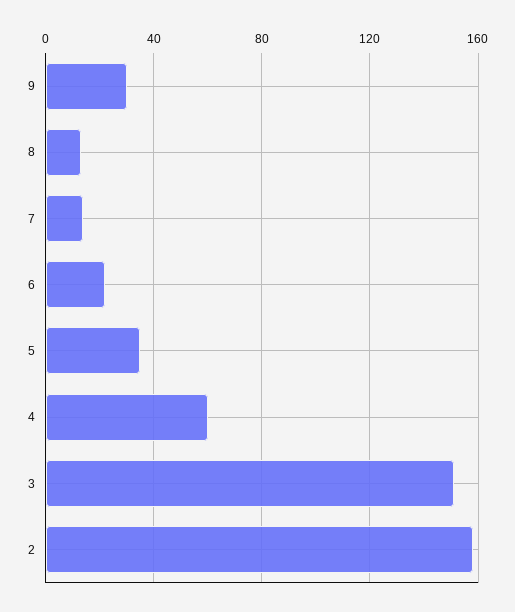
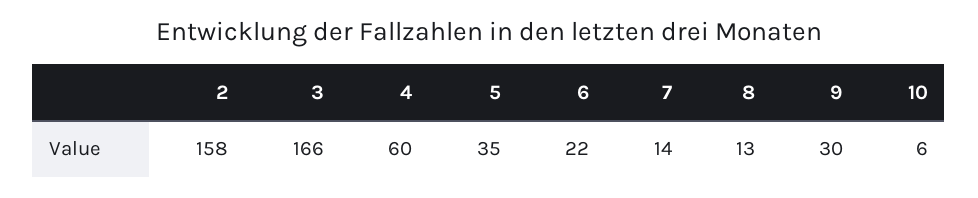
3: 150 -> 166
10: none -> 6

